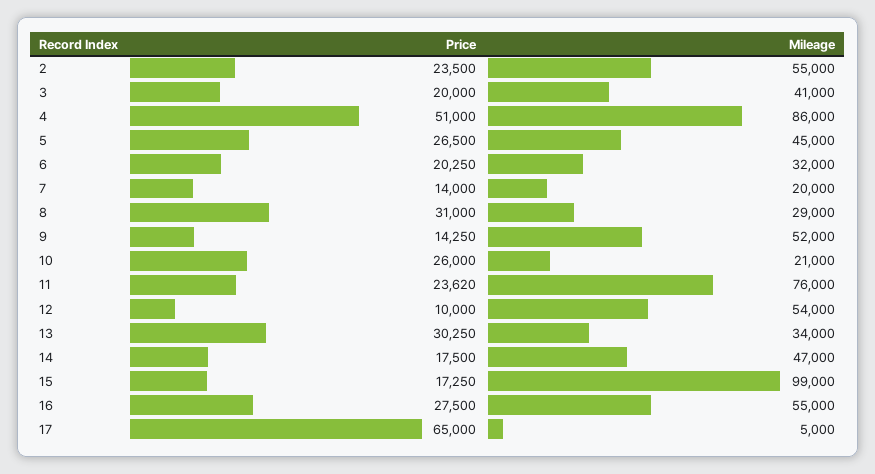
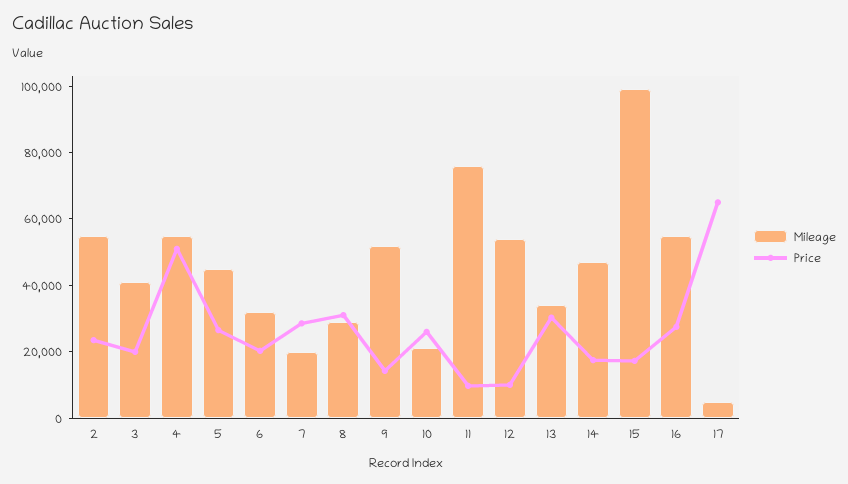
Mileage, 4: 86000 -> 55000
Price, 7: 14000 -> 30000
Price, 11: 23620 -> 10000

